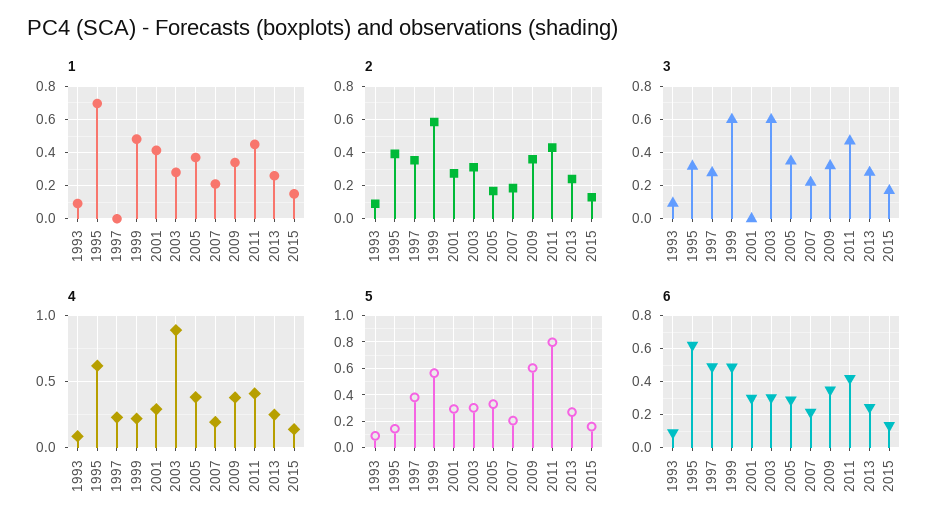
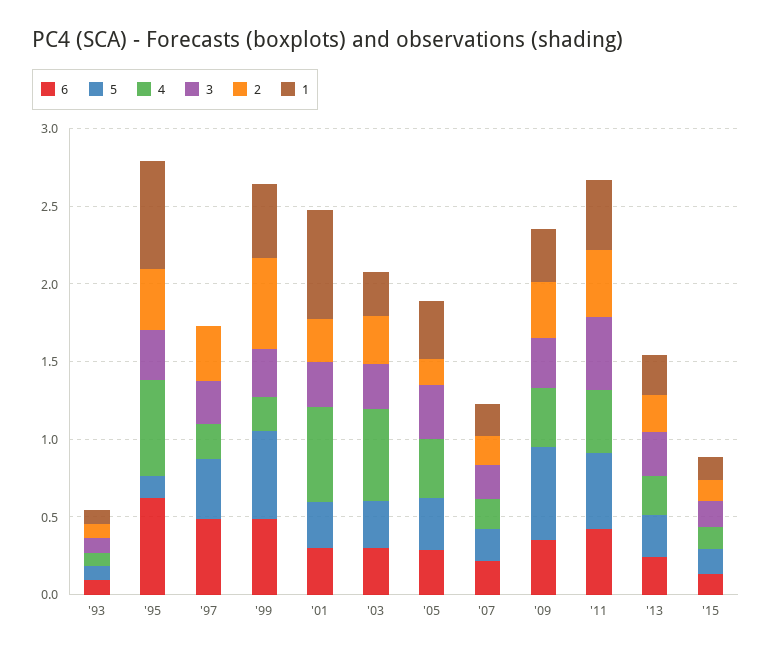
1, 2001: 0.4 -> 0.7
3, 1999: 0.6 -> 0.3
3, 2001: 0 -> 0.3
3, 2003: 0.6 -> 0.3
4, 2001: 0.3 -> 0.6
4, 2003: 0.9 -> 0.6
5, 2011: 0.8 -> 0.5

